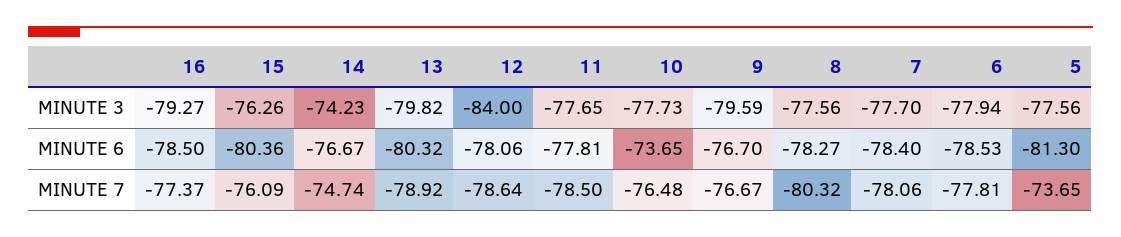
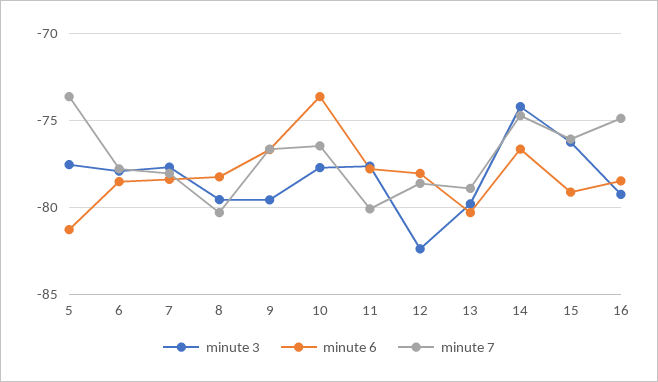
MINUTE 3, 12: -84 -> -82.5
MINUTE 3, 8: -77.56 -> -79.5
MINUTE 6, 15: -80.36 -> -79
MINUTE 7, 16: -77.37 -> -75
MINUTE 7, 11: -78.5 -> -80

